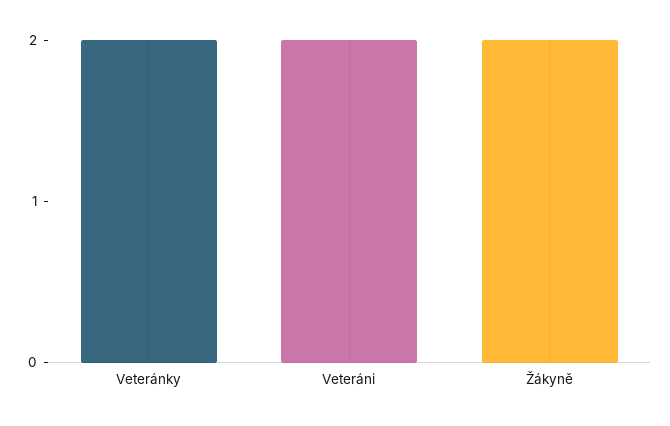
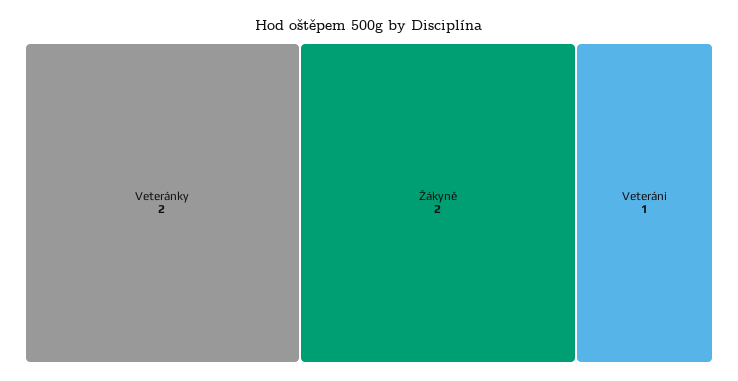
Veteráni: 2 -> 1

